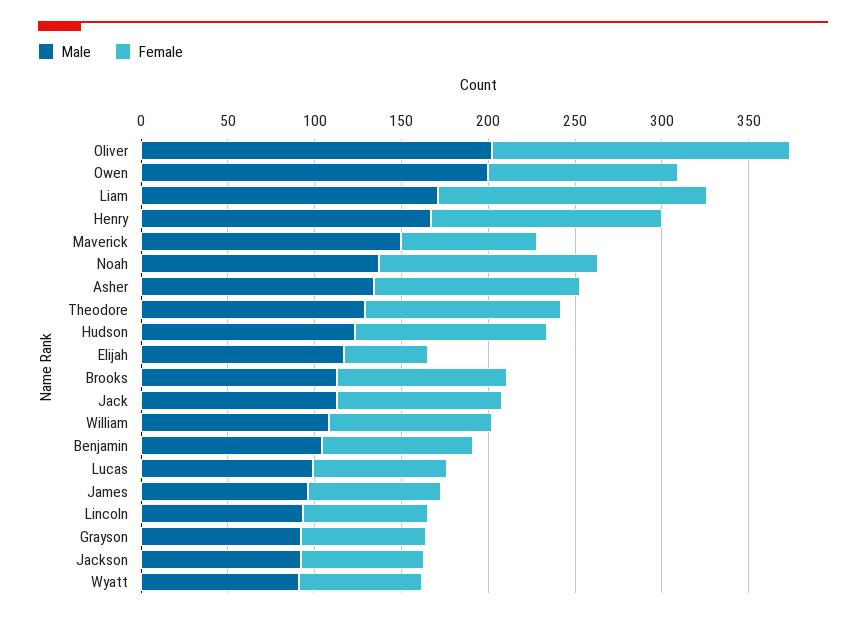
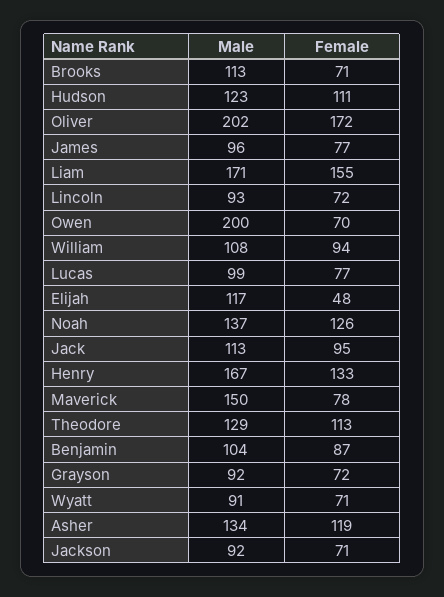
Female, Owen: 110 -> 70
Female, Brooks: 100 -> 71

